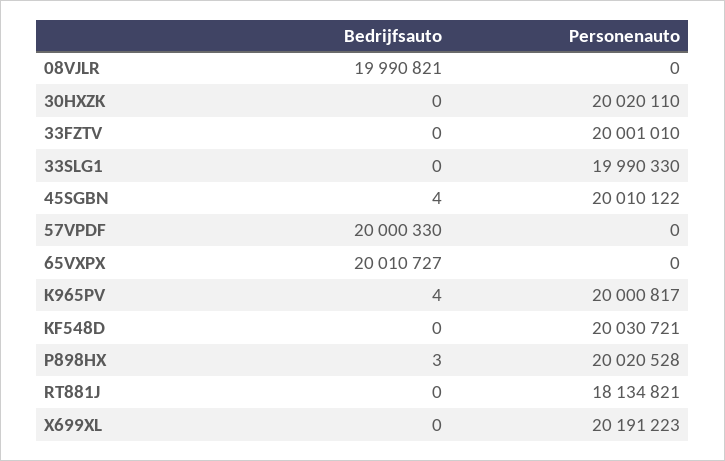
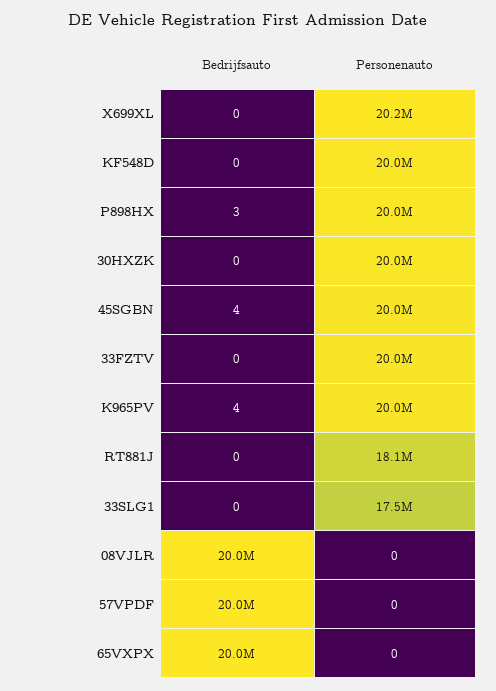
Personenauto, 33SLG1: 19990330 -> 17500000

